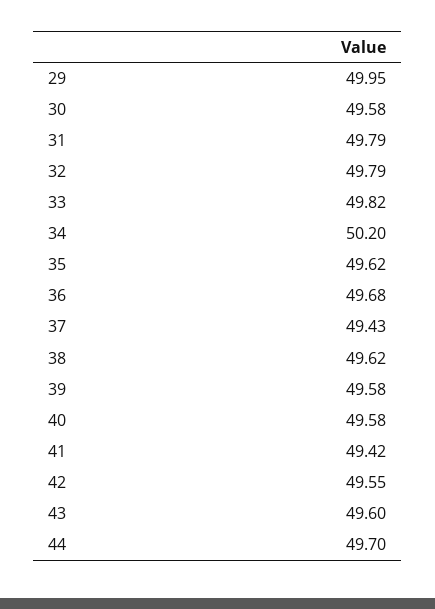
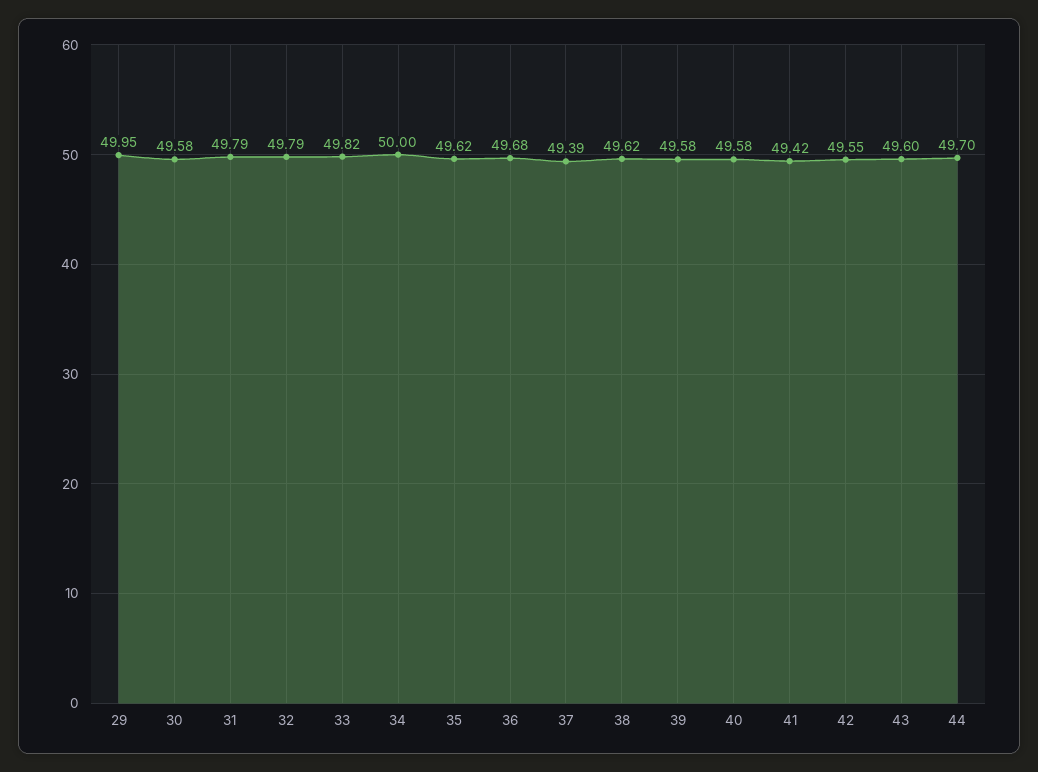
34: 50.2 -> 50
37: 49.43 -> 49.39

